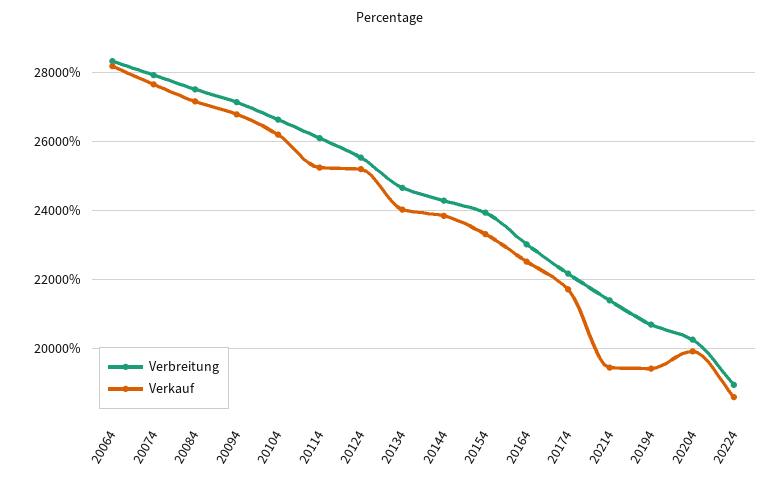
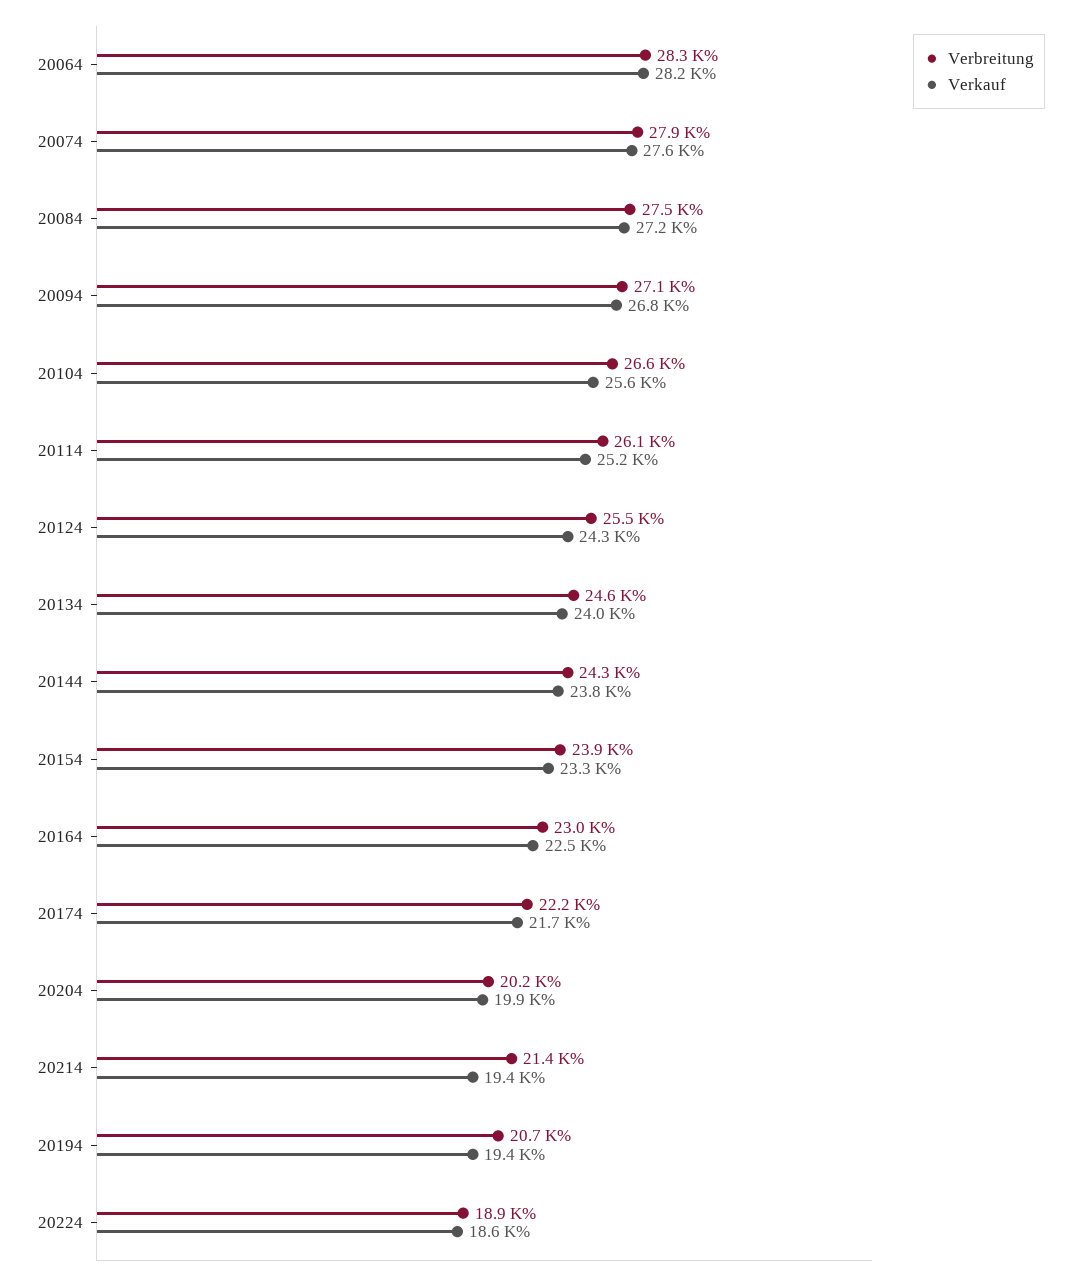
Verkauf, 20104: 26200 -> 25600
Verkauf, 20124: 25200 -> 24300

